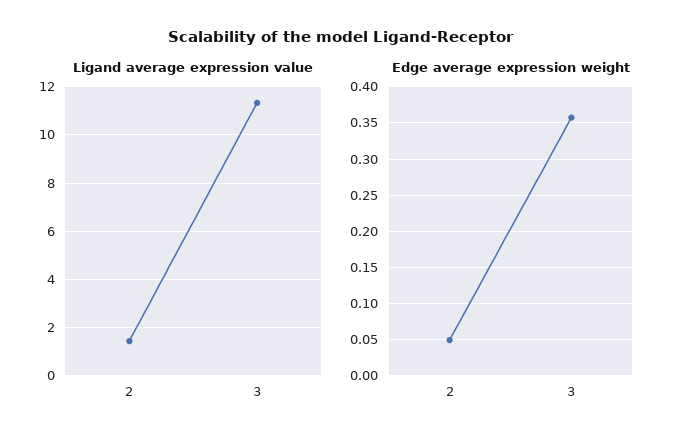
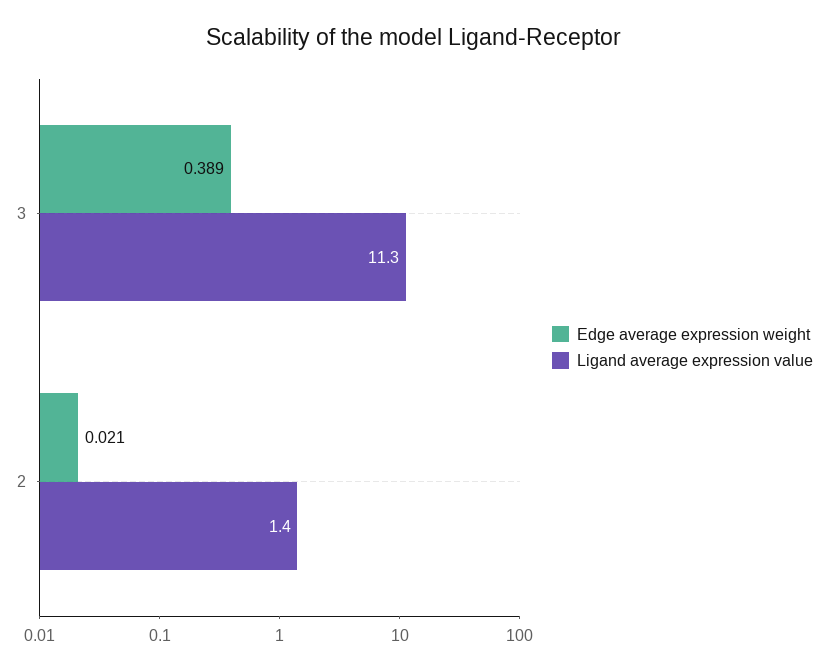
Edge average expression weight, 2: 0.05 -> 0.021
Edge average expression weight, 3: 0.36 -> 0.389

